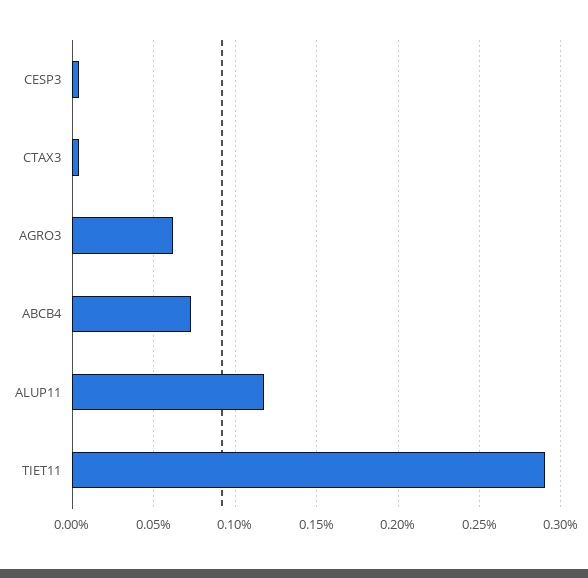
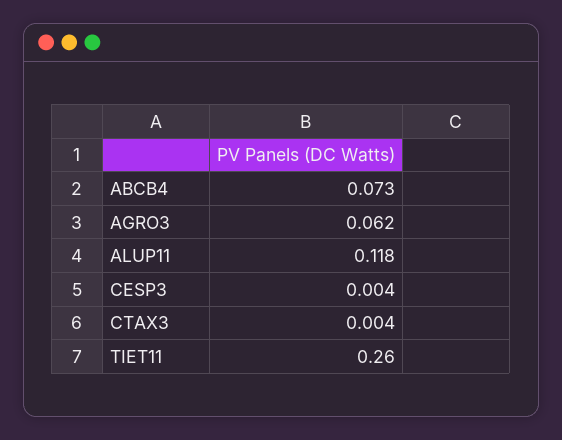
TIET11: 0.29 -> 0.26

